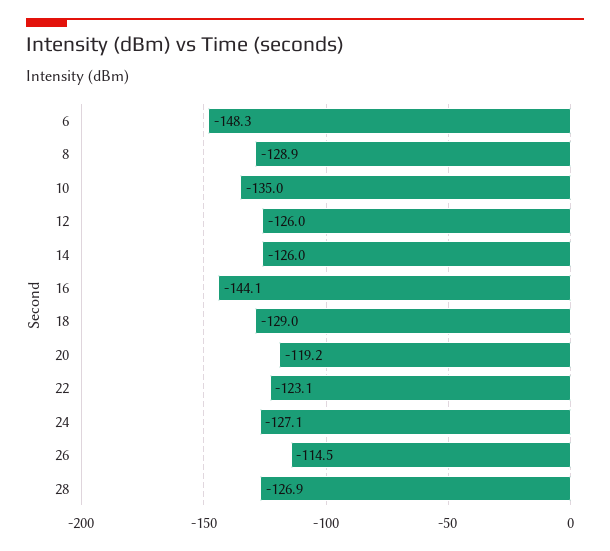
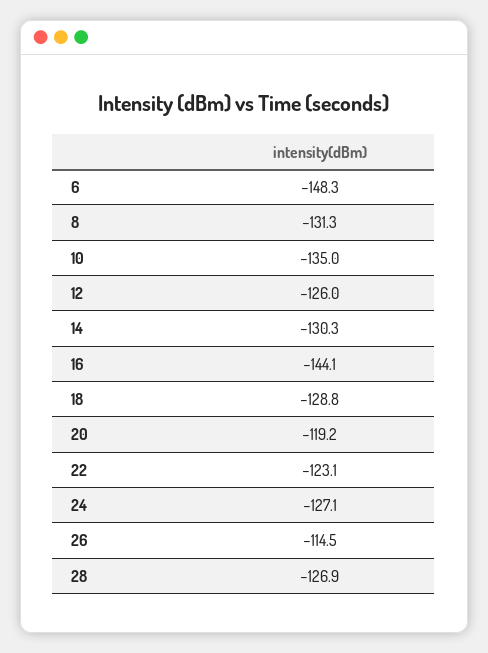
8: -128.9 -> -131.3
14: -126 -> -130.3
18: -129 -> -128.8

